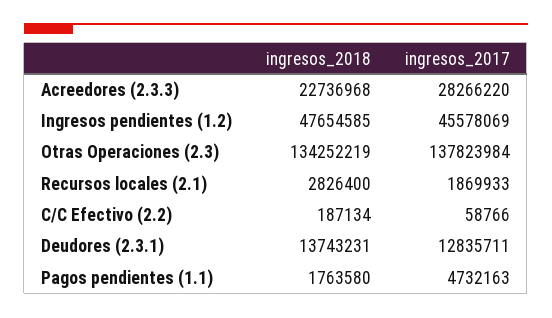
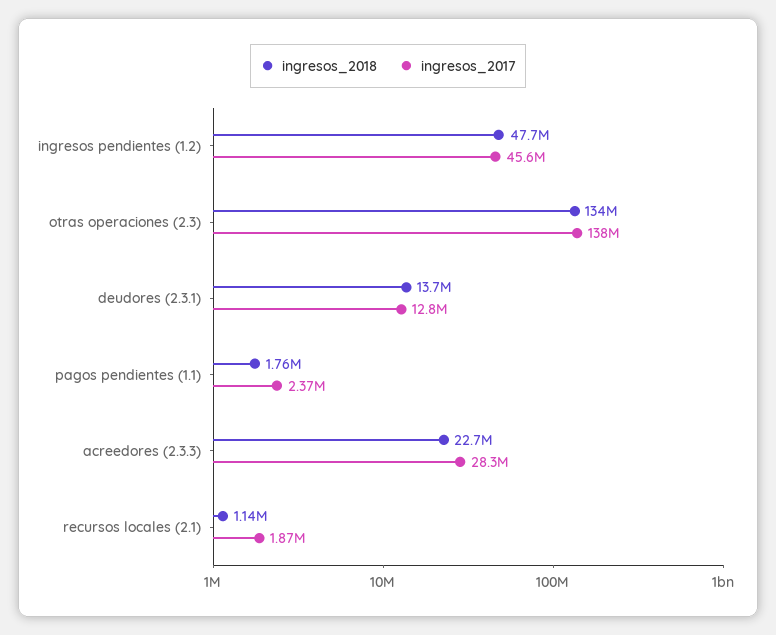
ingresos_2018, Recursos locales (2.1): 2826400 -> 1140000
ingresos_2018, C/C Efectivo (2.2): 187134 -> none
ingresos_2017, C/C Efectivo (2.2): 58766 -> none
ingresos_2017, Pagos pendientes (1.1): 4732163 -> 2370000

